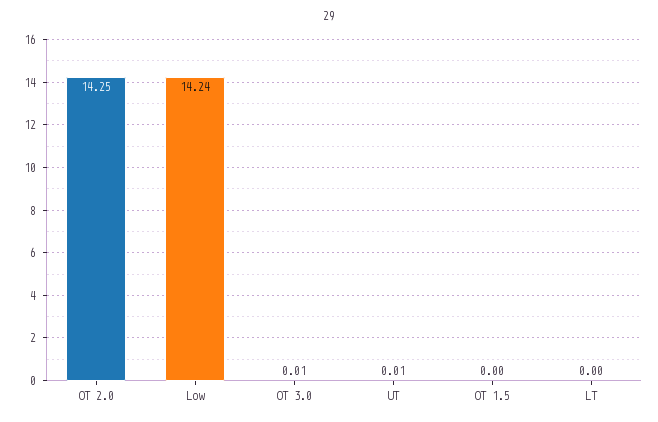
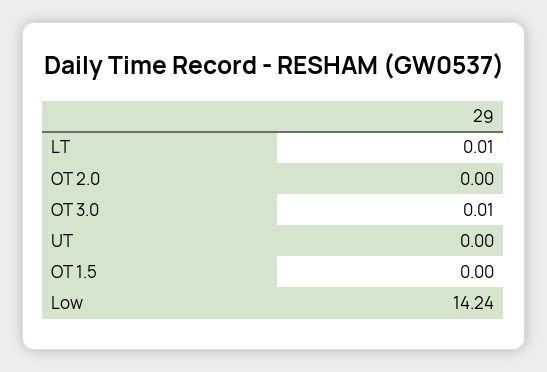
OT 2.0: 14.25 -> 0
UT: 0.01 -> 0
LT: 0 -> 0.01

